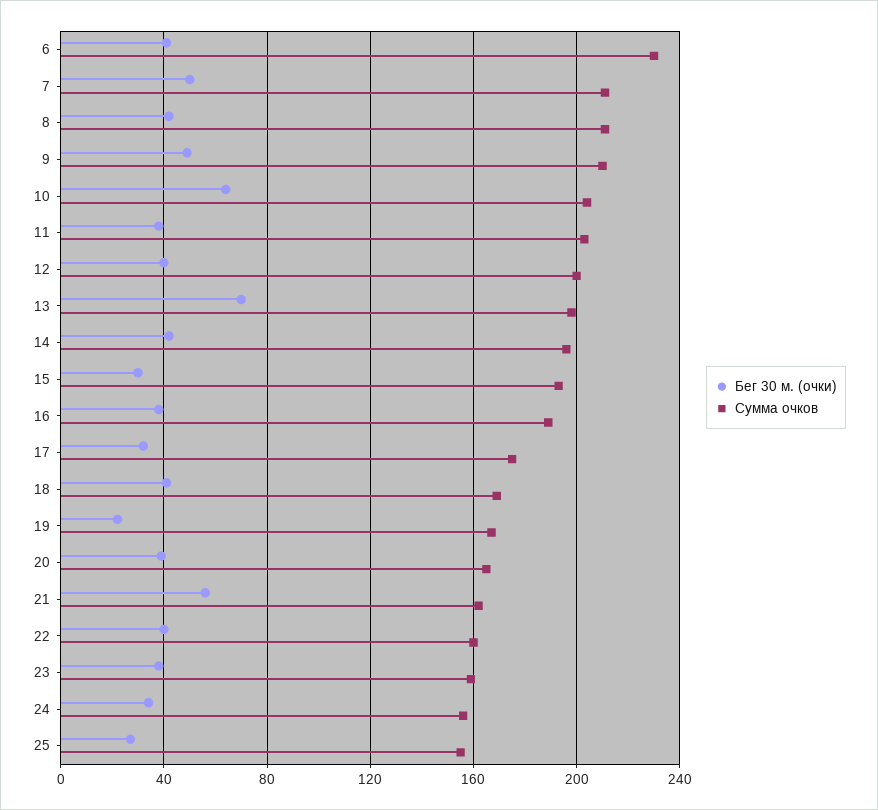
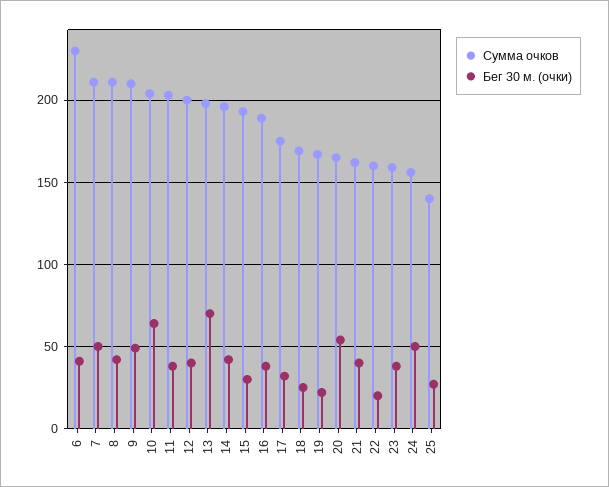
Бег 30 м. (очки), 18: 40 -> 25
Бег 30 м. (очки), 20: 40 -> 55
Бег 30 м. (очки), 21: 55 -> 40
Бег 30 м. (очки), 22: 40 -> 20
Бег 30 м. (очки), 24: 35 -> 50
Сумма очков, 25: 155 -> 140

